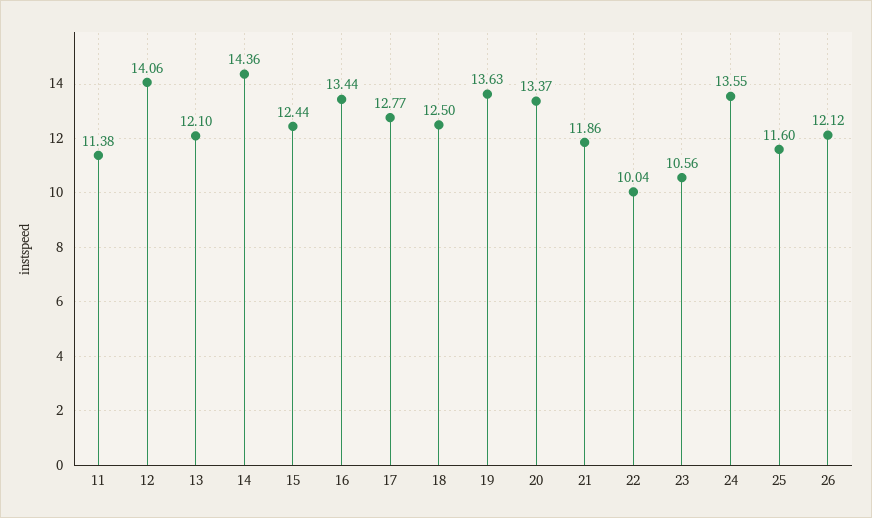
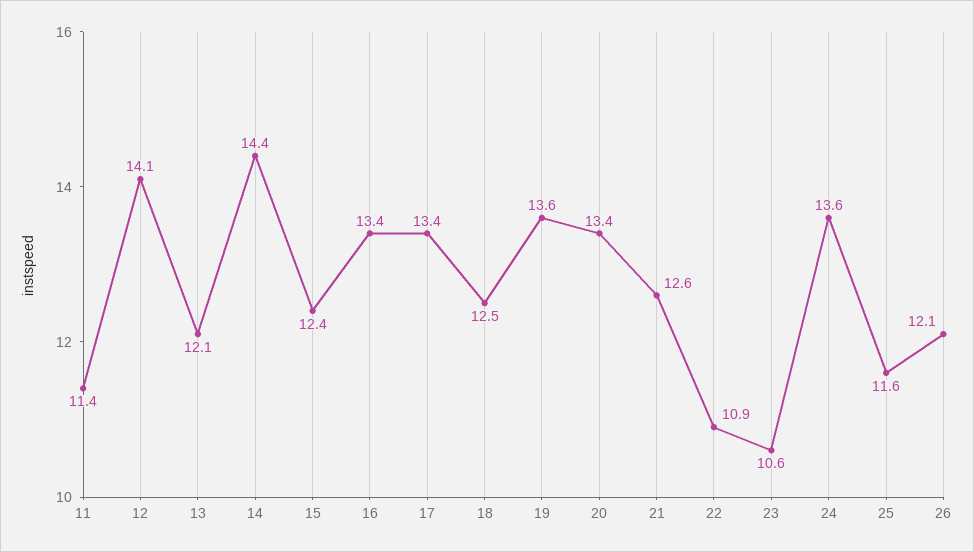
17: 12.77 -> 13.4
21: 11.86 -> 12.6
22: 10.04 -> 10.9

